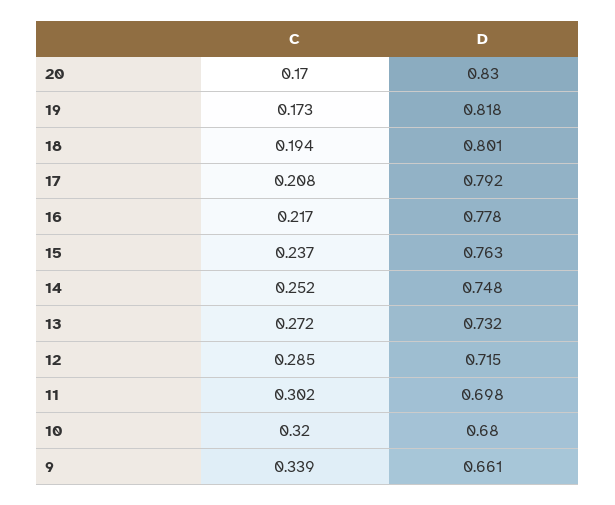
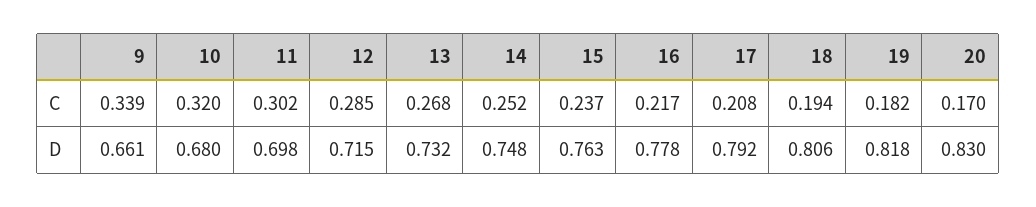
C, 19: 0.173 -> 0.182
D, 18: 0.801 -> 0.806
C, 13: 0.272 -> 0.268

